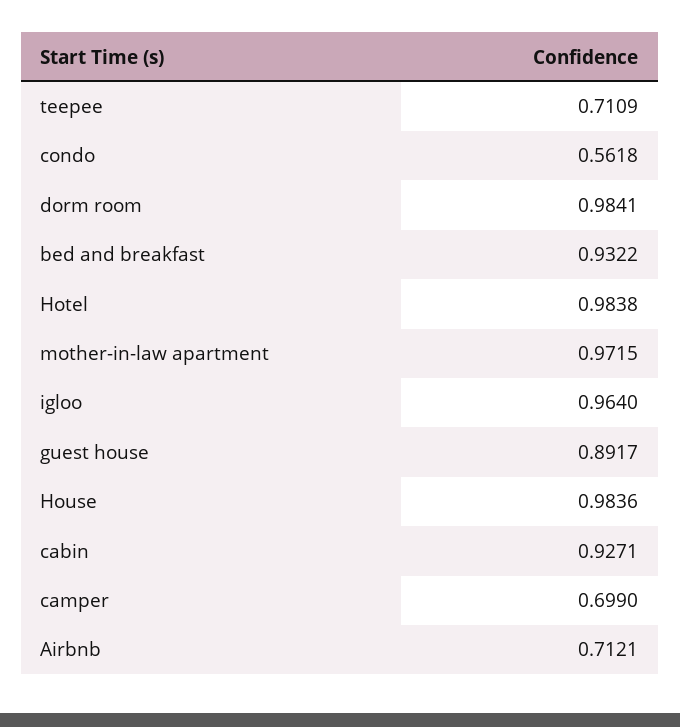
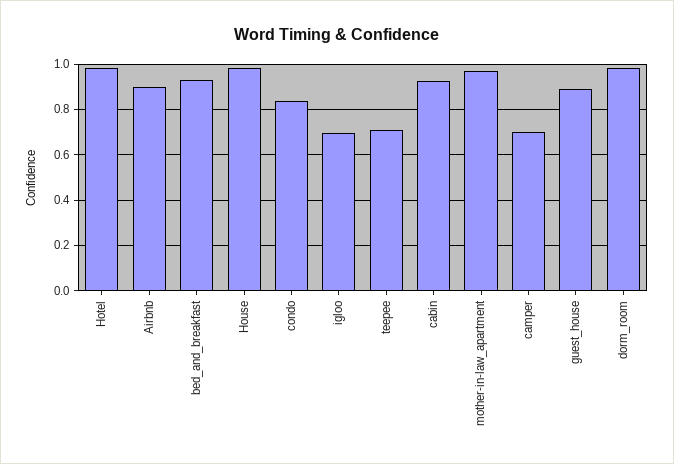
condo: 0.5618 -> 0.85
igloo: 0.964 -> 0.7
Airbnb: 0.7121 -> 0.9

